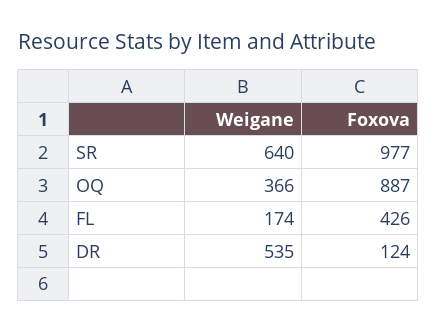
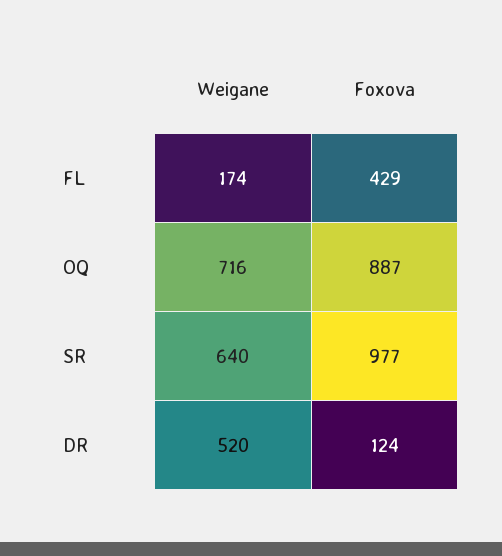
Weigane, OQ: 366 -> 716
Foxova, FL: 426 -> 429
Weigane, DR: 535 -> 520

